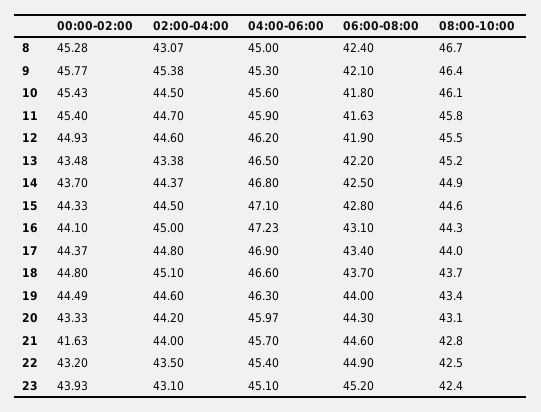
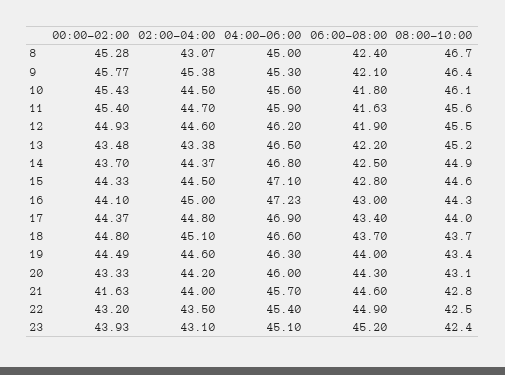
08:00-10:00, 11: 45.8 -> 45.6
06:00-08:00, 16: 43.1 -> 43
04:00-06:00, 20: 45.97 -> 46

